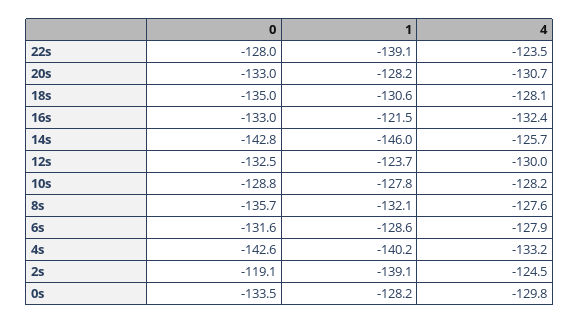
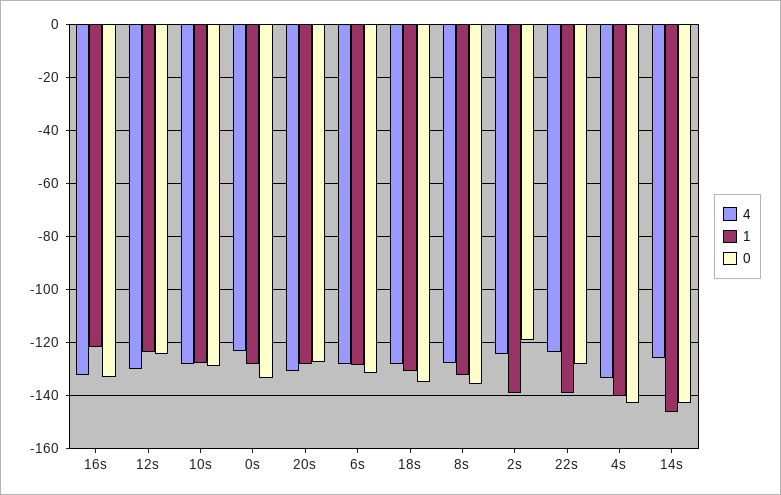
0, 20s: -133 -> -127.5
0, 12s: -132.5 -> -125
4, 0s: -129.8 -> -122.5

